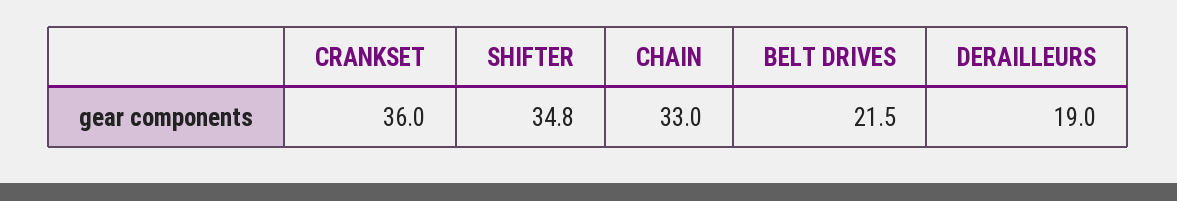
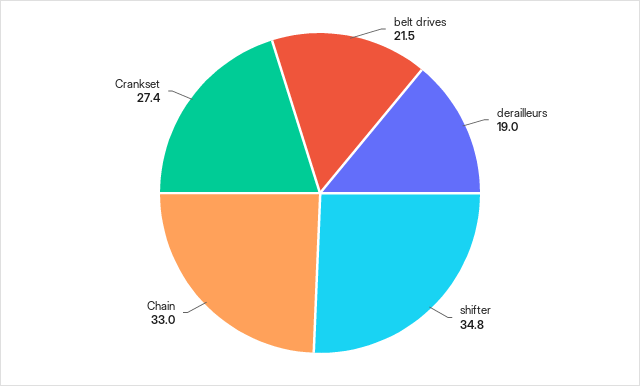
CRANKSET: 36 -> 27.4

